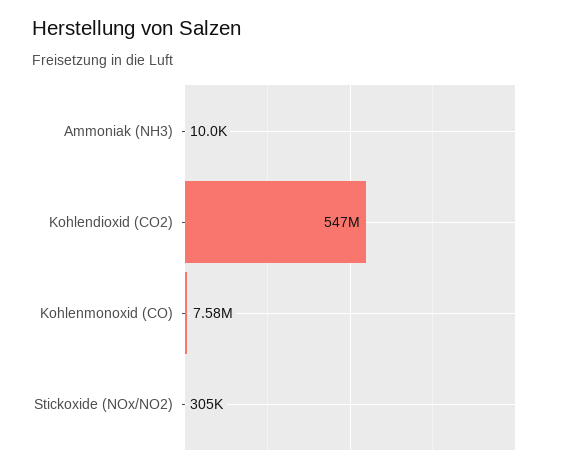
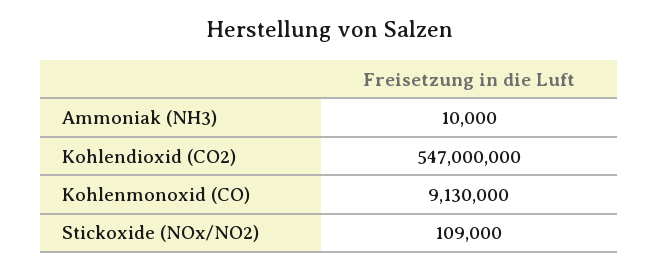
Kohlenmonoxid (CO): 7580000 -> 9130000
Stickoxide (NOx/NO2): 305000 -> 109000

